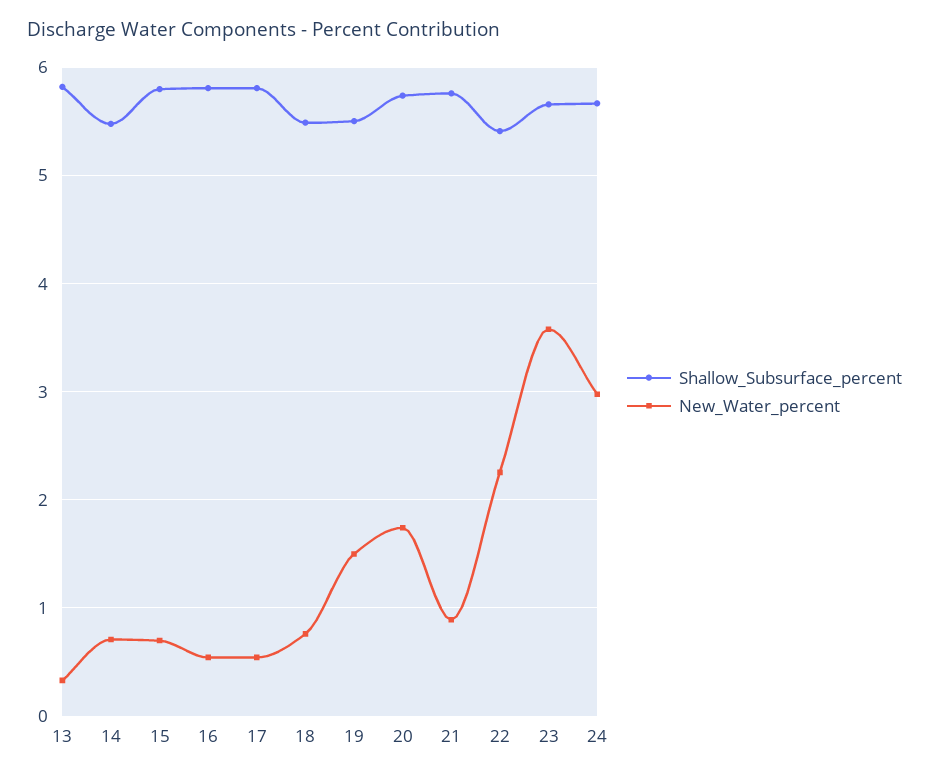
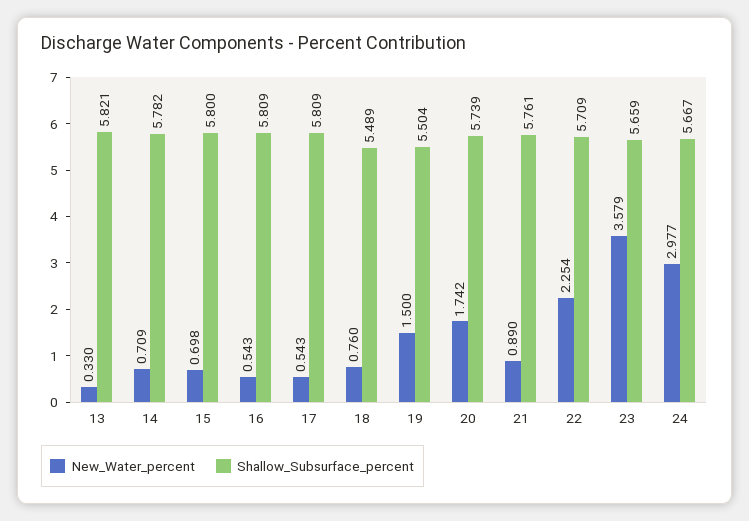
Shallow_Subsurface_percent, 14: 5.5 -> 5.782
Shallow_Subsurface_percent, 22: 5.4 -> 5.709

